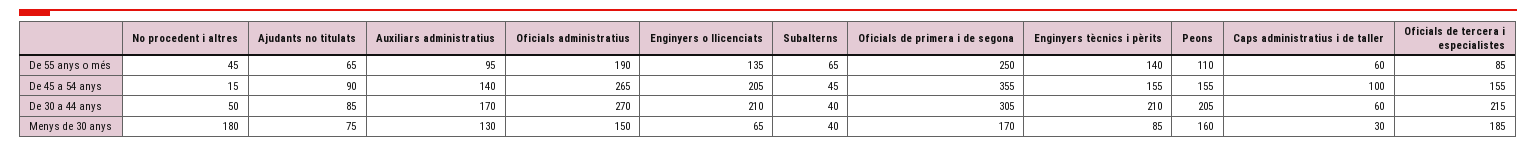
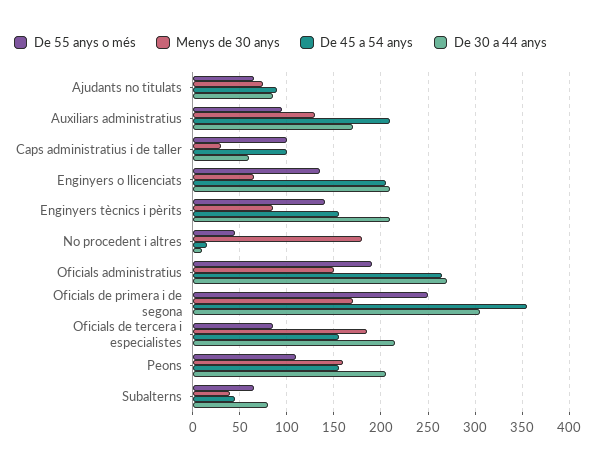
De 55 anys o més, Caps administratius i de taller: 60 -> 100
De 45 a 54 anys, Auxiliars administratius: 140 -> 210
De 30 a 44 anys, No procedent i altres: 50 -> 10
De 30 a 44 anys, Subalterns: 40 -> 80

